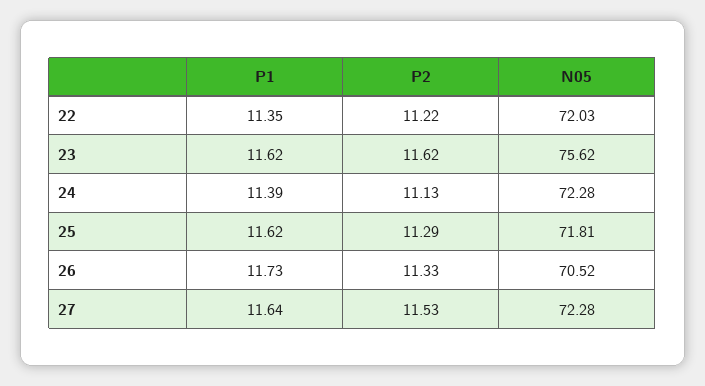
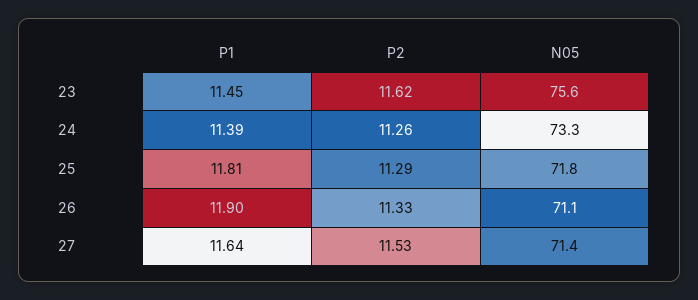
P1, 22: 11.35 -> none
P2, 22: 11.22 -> none
N05, 22: 72.03 -> none
P1, 23: 11.62 -> 11.45
P2, 24: 11.13 -> 11.26
N05, 24: 72.28 -> 73.3
P1, 25: 11.62 -> 11.81
P1, 26: 11.73 -> 11.9
N05, 26: 70.52 -> 71.1
N05, 27: 72.28 -> 71.4

